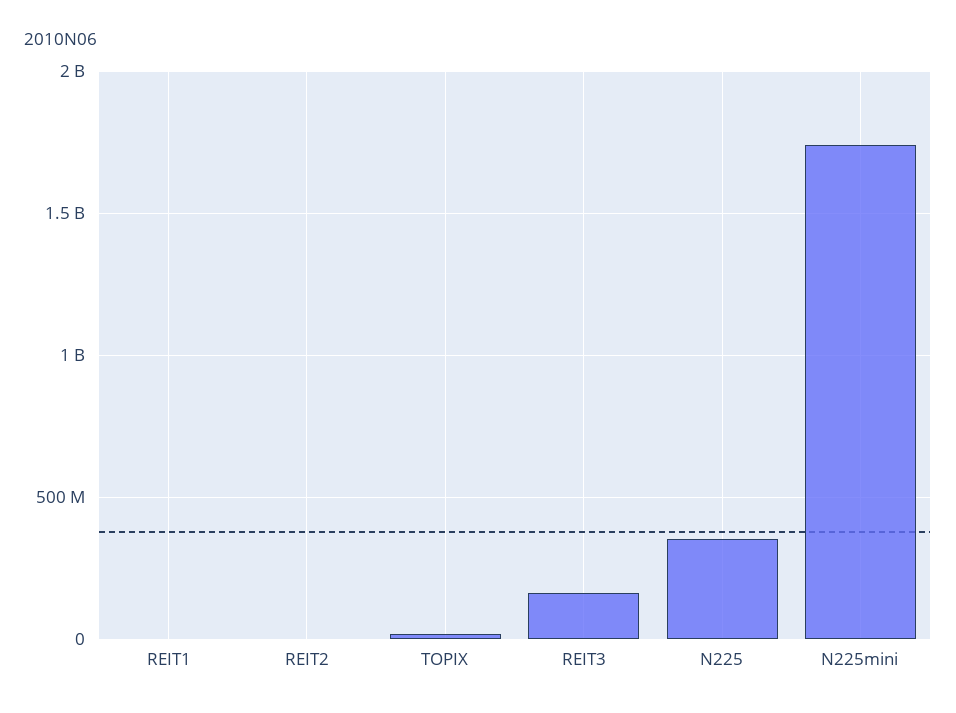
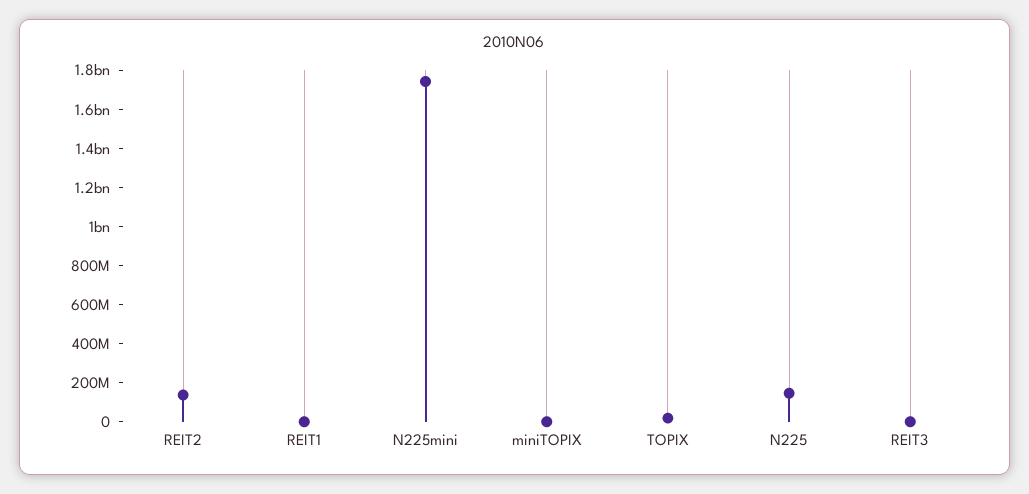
REIT2: 0 -> 150000000
REIT3: 150000000 -> 0
N225: 350000000 -> 150000000
miniTOPIX: none -> 0

